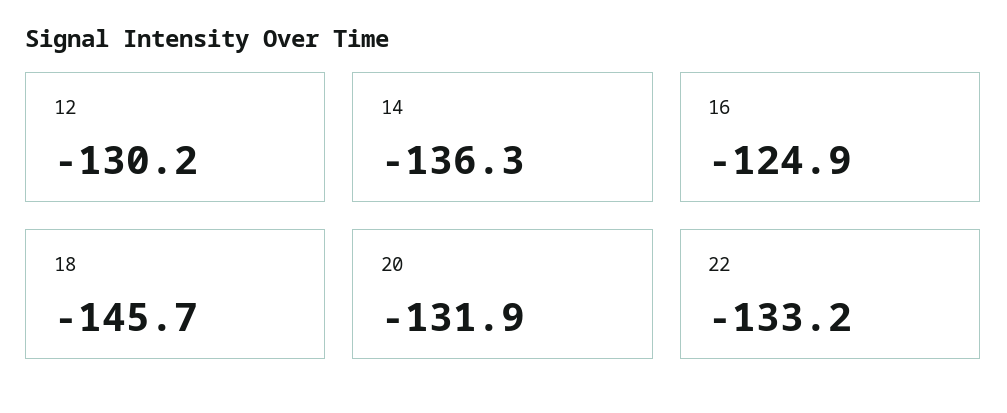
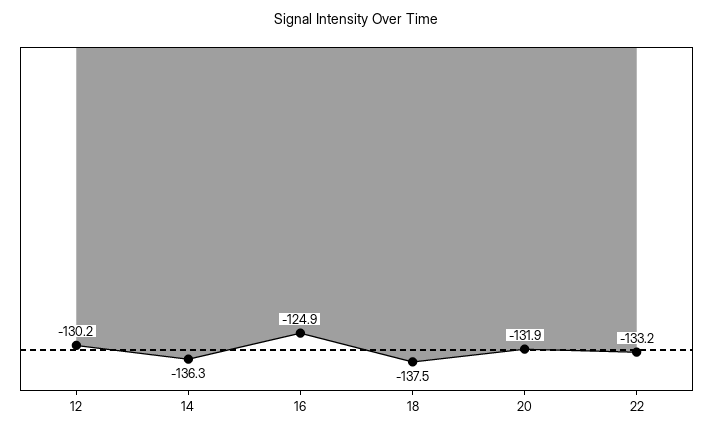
18: -145.7 -> -137.5

